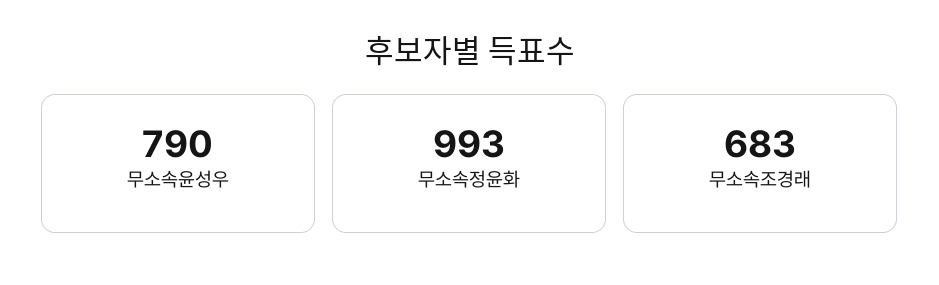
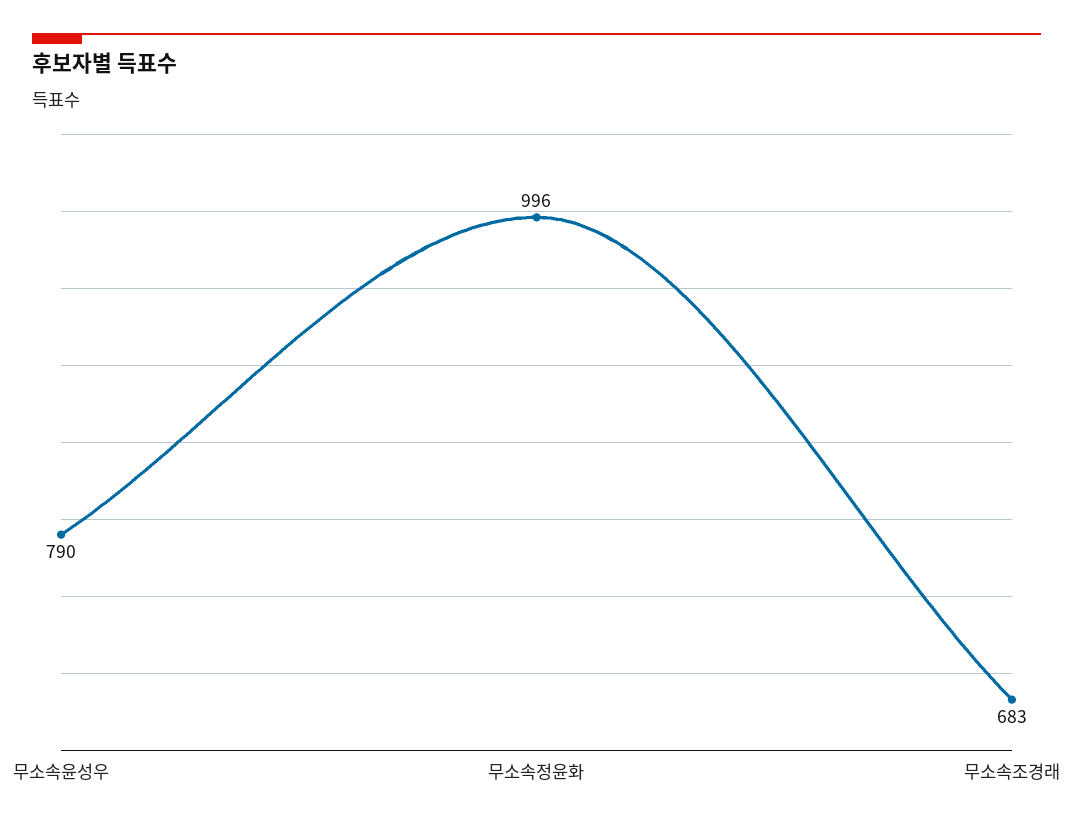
무소속정윤화: 993 -> 996

